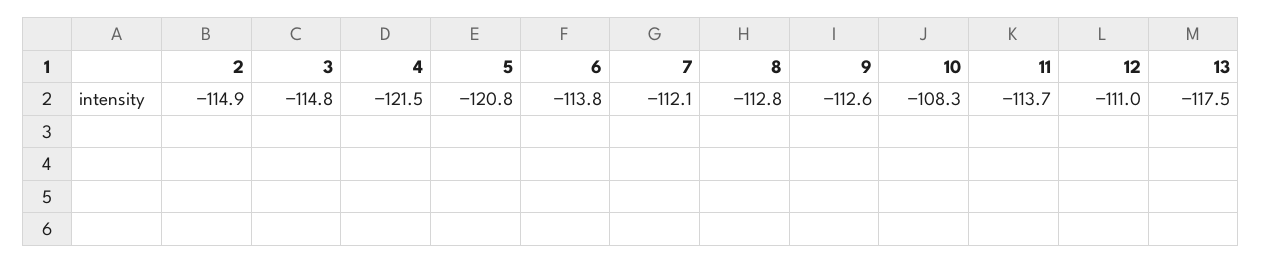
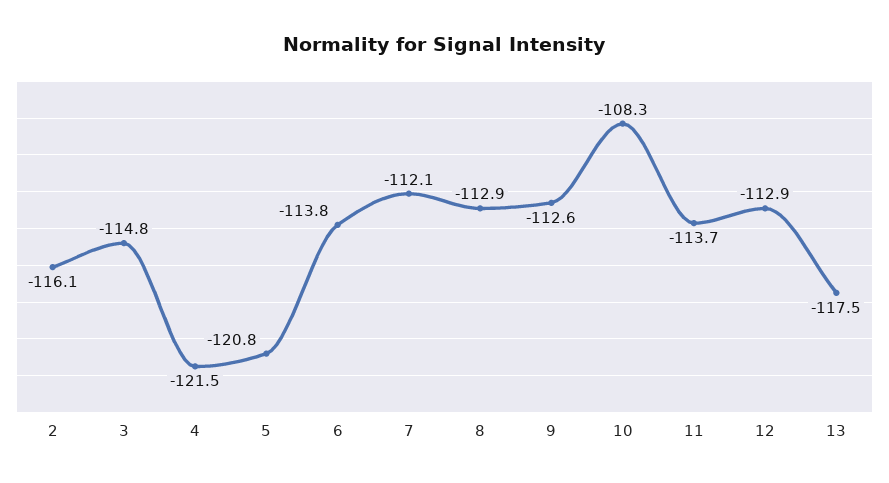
2: -114.9 -> -116.1
8: -112.8 -> -112.9
12: -111 -> -112.9

